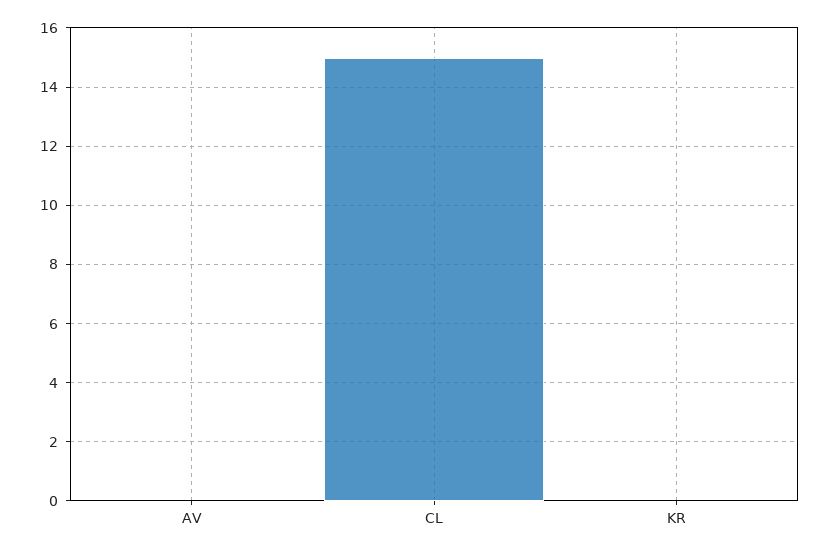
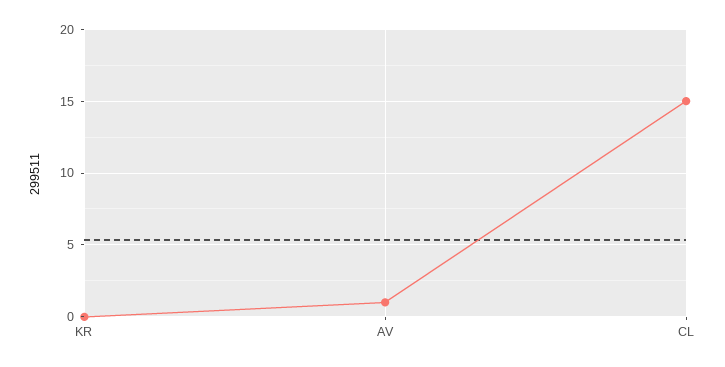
AV: 0 -> 1

